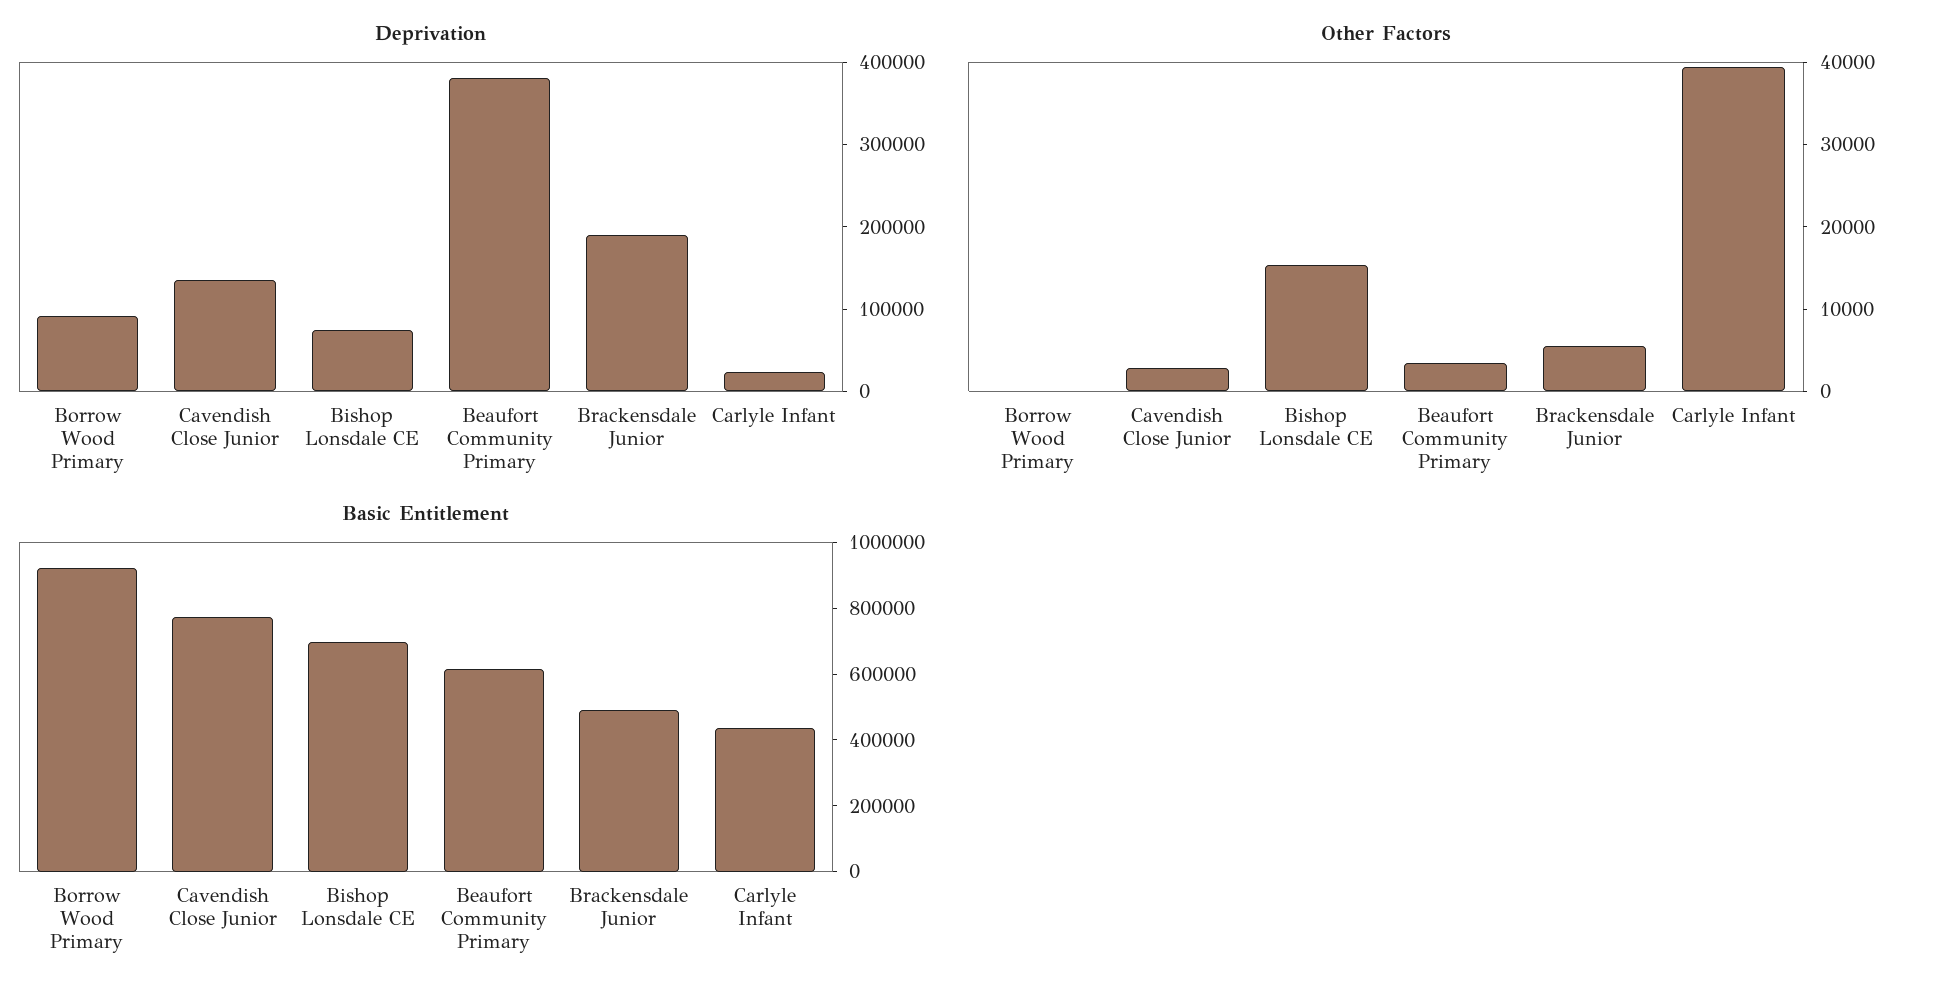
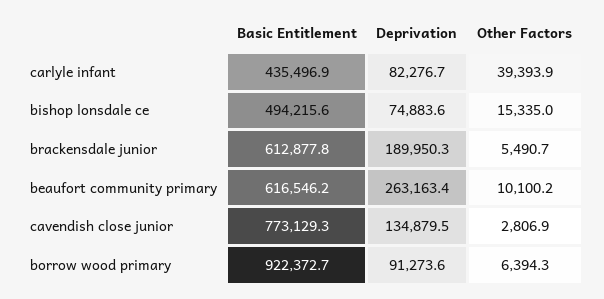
Deprivation, Beaufort Community Primary: 380000 -> 263163.4
Deprivation, Carlyle Infant: 20000 -> 82276.7
Other Factors, Borrow Wood Primary: 0 -> 6394.3
Other Factors, Beaufort Community Primary: 4000 -> 10100.2
Basic Entitlement, Bishop Lonsdale CE: 700000 -> 494215.6
Basic Entitlement, Brackensdale Junior: 500000 -> 612877.8

